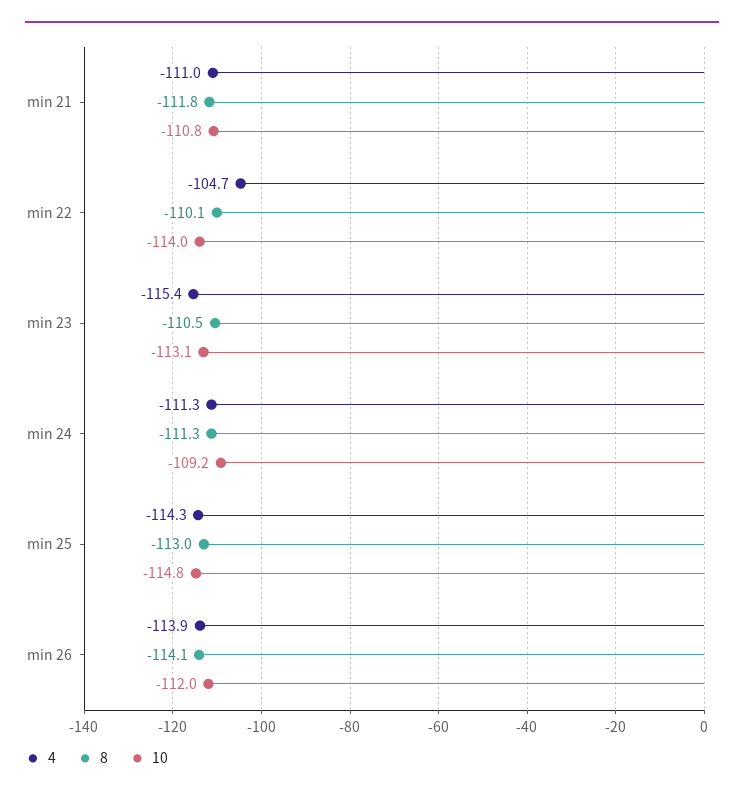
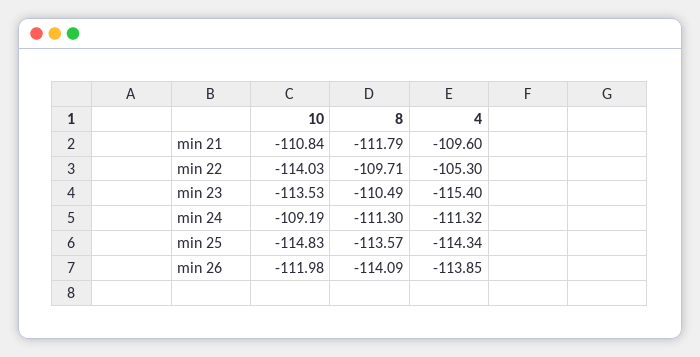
4, min 21: -111 -> -109.6
4, min 22: -104.7 -> -105.3
8, min 22: -110.1 -> -109.71
10, min 23: -113.1 -> -113.53
8, min 25: -113 -> -113.57

